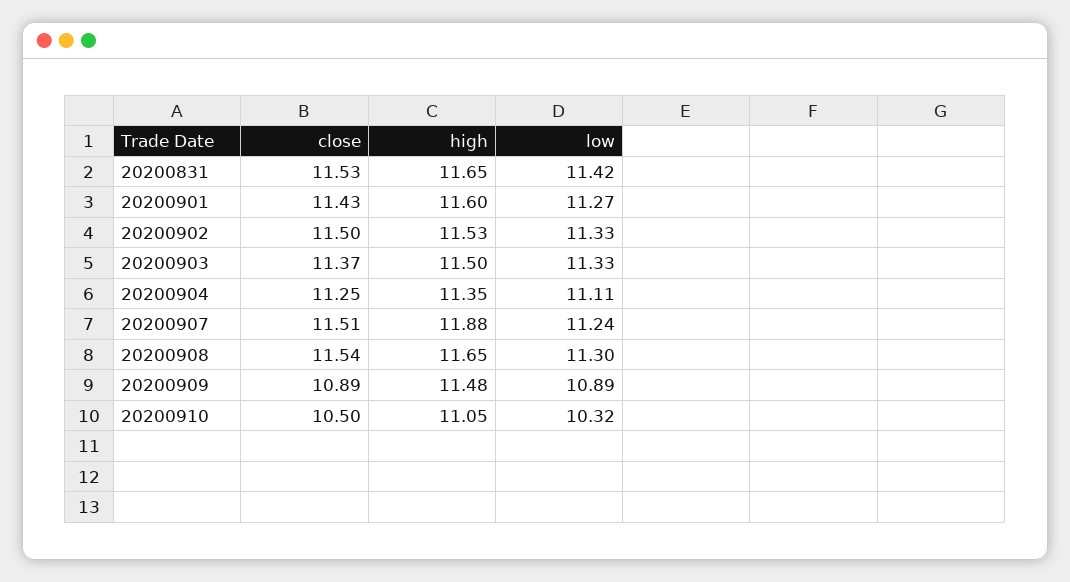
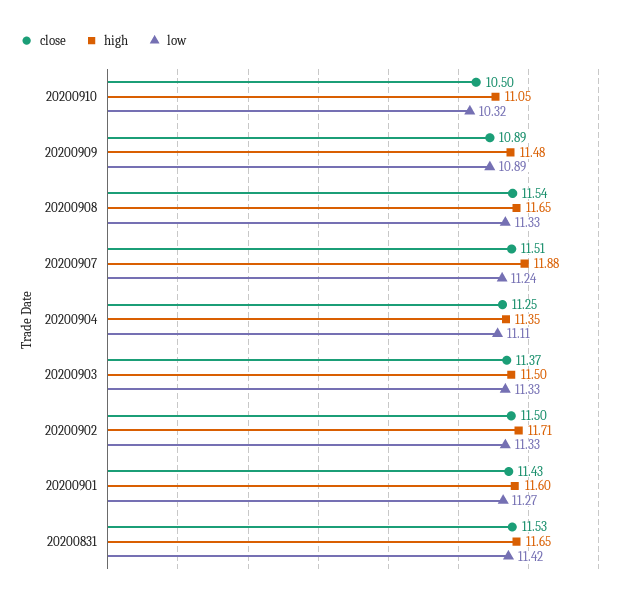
high, 20200902: 11.53 -> 11.71
low, 20200908: 11.3 -> 11.33

